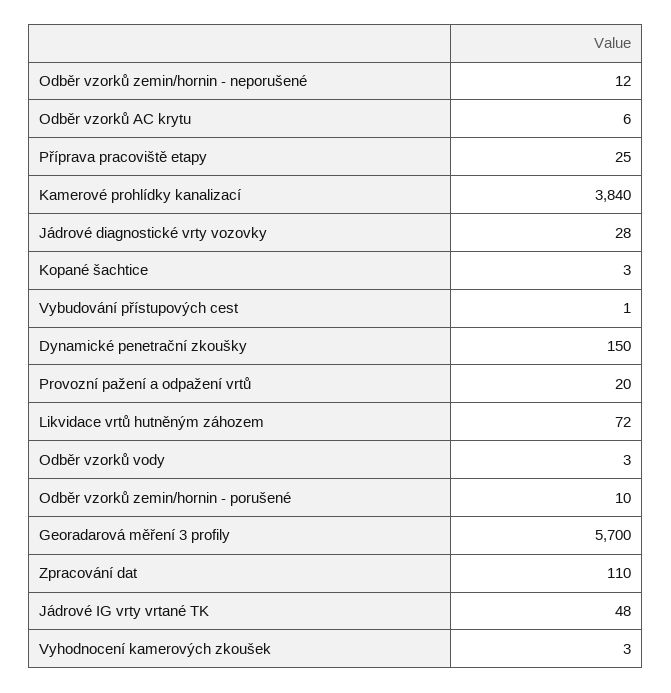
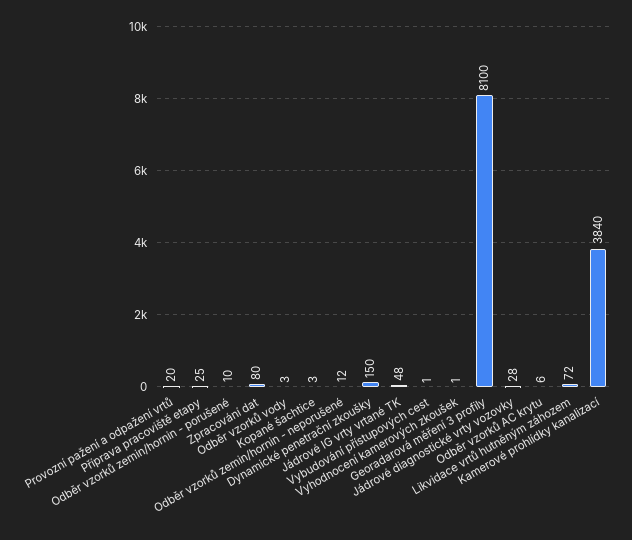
Georadarová měření 3 profily: 5700 -> 8100
Zpracování dat: 110 -> 80
Vyhodnocení kamerových zkoušek: 3 -> 1

